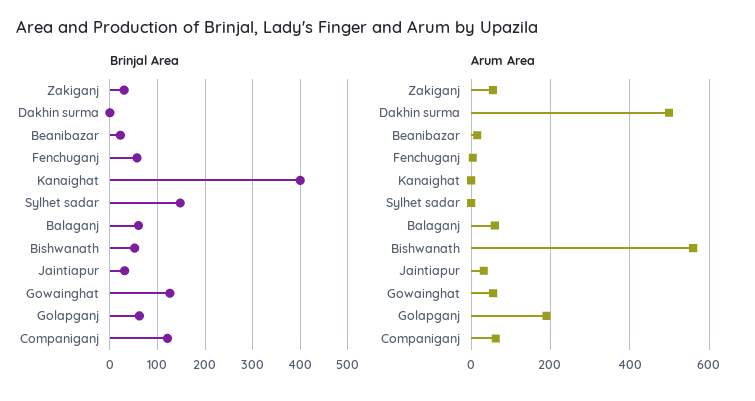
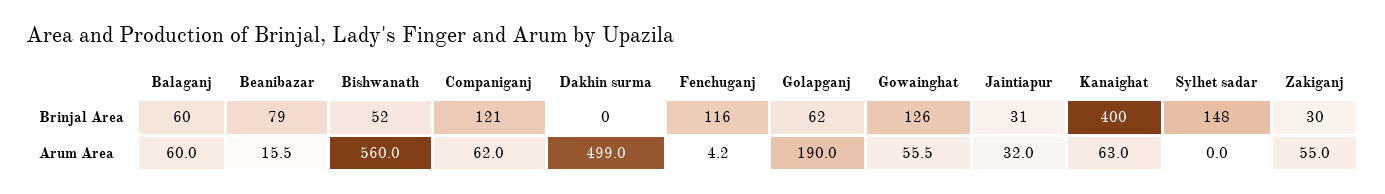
Brinjal Area, Beanibazar: 20 -> 79
Brinjal Area, Fenchuganj: 60 -> 116
Arum Area, Kanaighat: 0 -> 63

